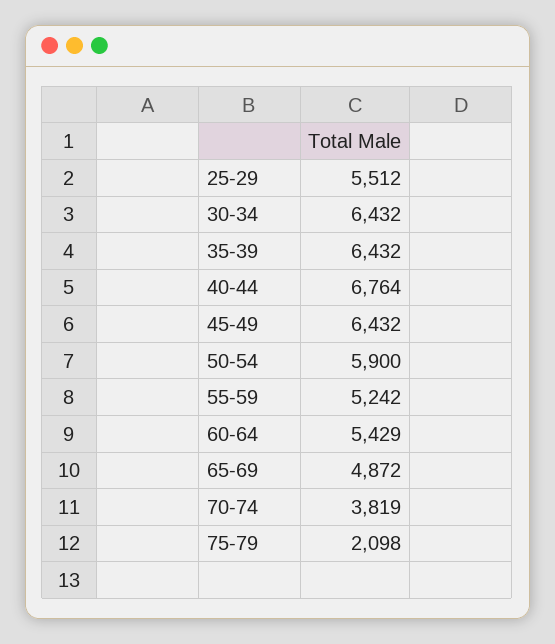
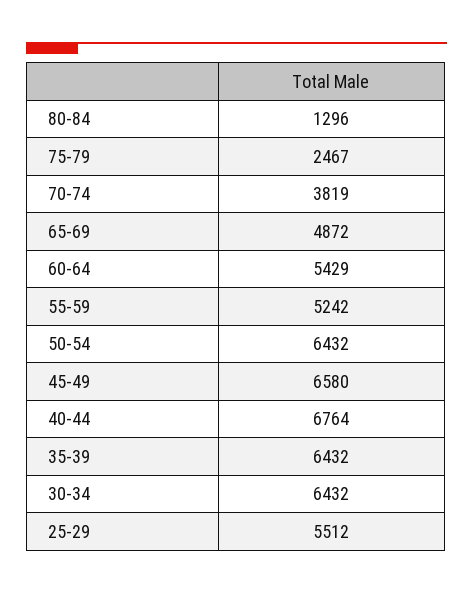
45-49: 6432 -> 6580
50-54: 5900 -> 6432
75-79: 2098 -> 2467
80-84: none -> 1296

